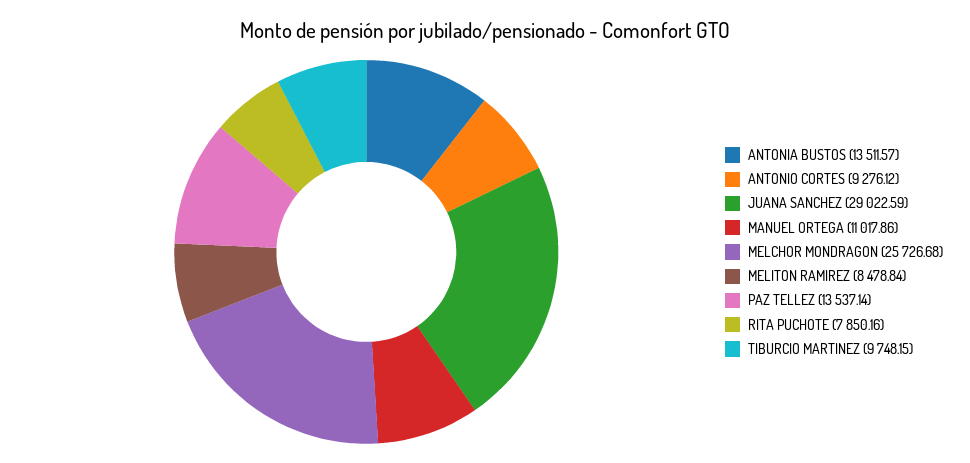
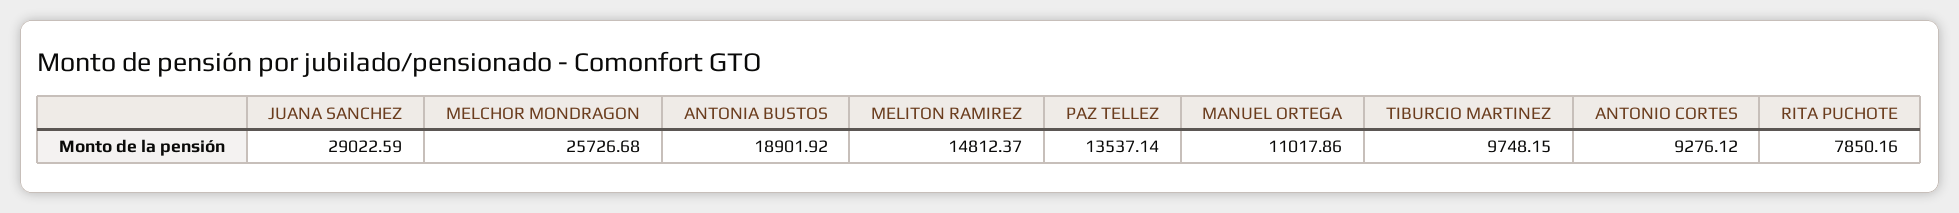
ANTONIA BUSTOS: 13511.57 -> 18901.92
MELITON RAMIREZ: 8478.84 -> 14812.37

